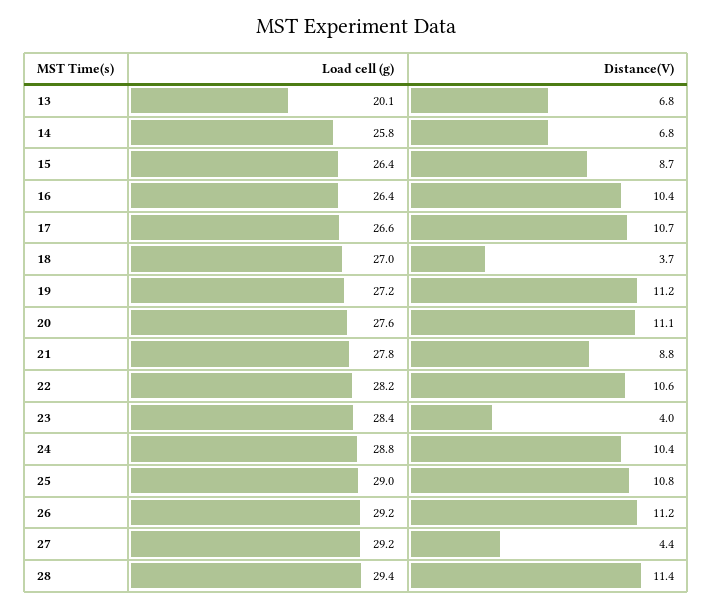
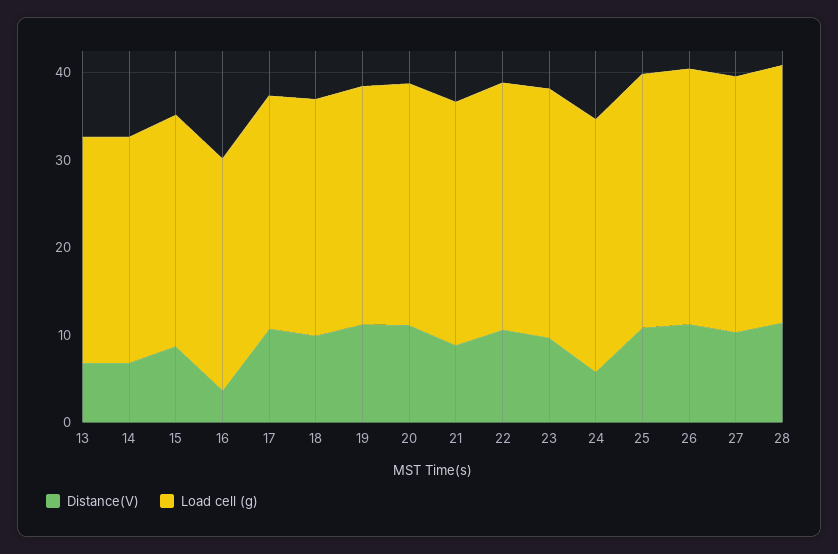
Load cell (g), 13: 20.1 -> 26
Distance(V), 16: 10.4 -> 4
Distance(V), 18: 3.7 -> 10
Distance(V), 23: 4 -> 10
Distance(V), 24: 10.4 -> 6
Distance(V), 27: 4.4 -> 10

